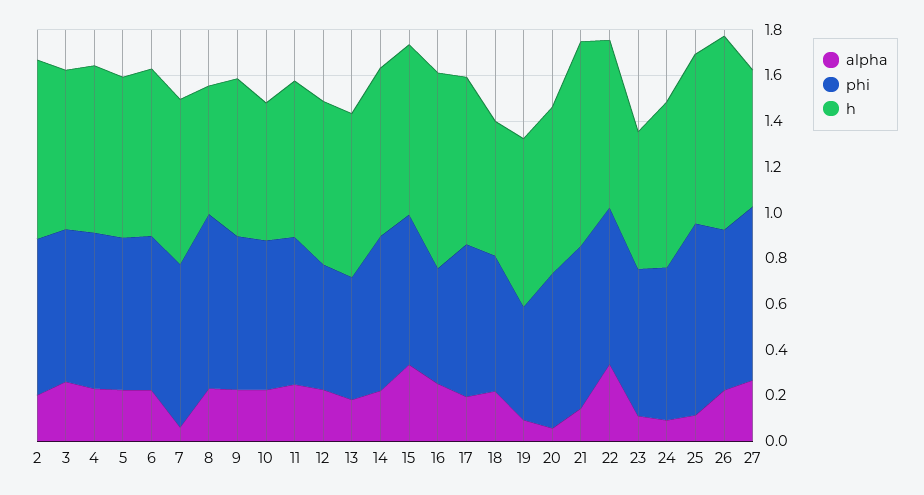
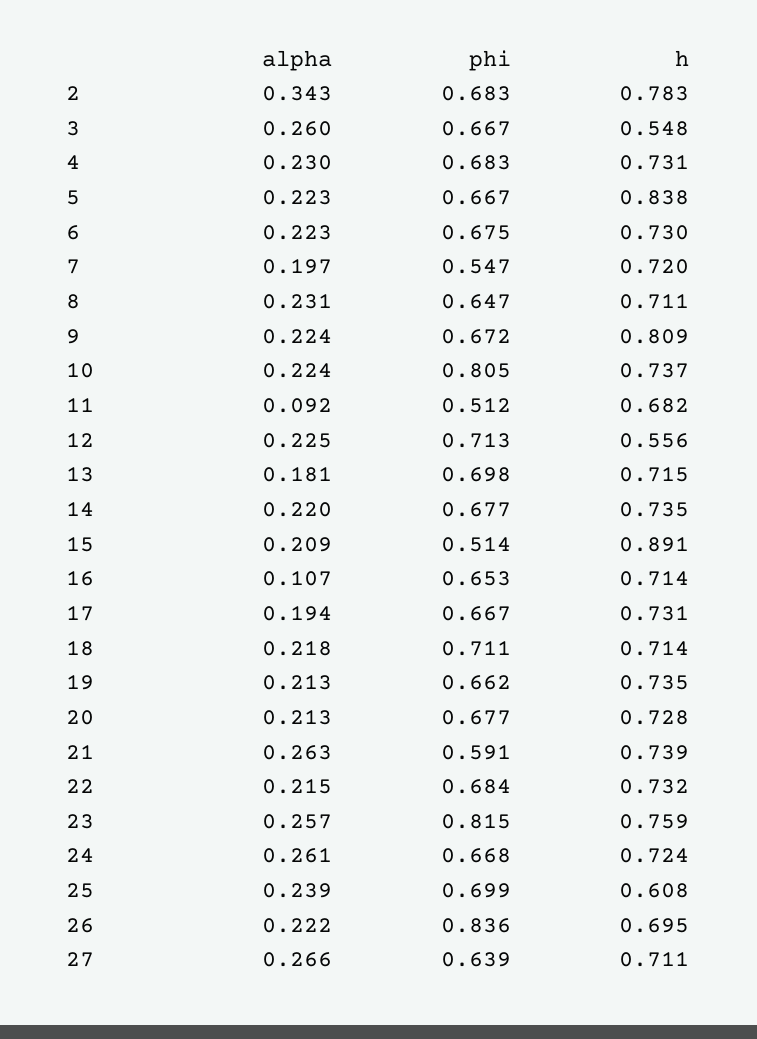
alpha, 2: 0.2 -> 0.343
h, 3: 0.7 -> 0.548
h, 5: 0.7 -> 0.838
alpha, 7: 0.05 -> 0.197
phi, 7: 0.7 -> 0.547
phi, 8: 0.75 -> 0.647
h, 8: 0.55 -> 0.711
h, 9: 0.7 -> 0.809
phi, 10: 0.65 -> 0.805
h, 10: 0.6 -> 0.737
alpha, 11: 0.25 -> 0.092
phi, 11: 0.65 -> 0.512
phi, 12: 0.55 -> 0.713
h, 12: 0.7 -> 0.556
phi, 13: 0.55 -> 0.698
alpha, 15: 0.35 -> 0.209
phi, 15: 0.65 -> 0.514
h, 15: 0.75 -> 0.891
alpha, 16: 0.25 -> 0.107
phi, 16: 0.5 -> 0.653
h, 16: 0.85 -> 0.714
phi, 18: 0.6 -> 0.711
h, 18: 0.6 -> 0.714
alpha, 19: 0.1 -> 0.213
phi, 19: 0.5 -> 0.662
alpha, 20: 0.05 -> 0.213
alpha, 21: 0.15 -> 0.263
phi, 21: 0.7 -> 0.591
h, 21: 0.9 -> 0.739
alpha, 22: 0.35 -> 0.215
alpha, 23: 0.1 -> 0.257
phi, 23: 0.65 -> 0.815
h, 23: 0.6 -> 0.759
alpha, 24: 0.1 -> 0.261
alpha, 25: 0.1 -> 0.239
phi, 25: 0.85 -> 0.699
h, 25: 0.75 -> 0.608
phi, 26: 0.7 -> 0.836
h, 26: 0.85 -> 0.695
phi, 27: 0.75 -> 0.639
h, 27: 0.6 -> 0.711

